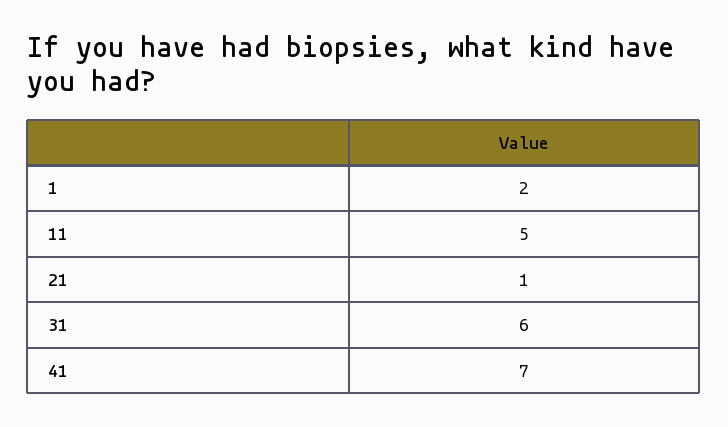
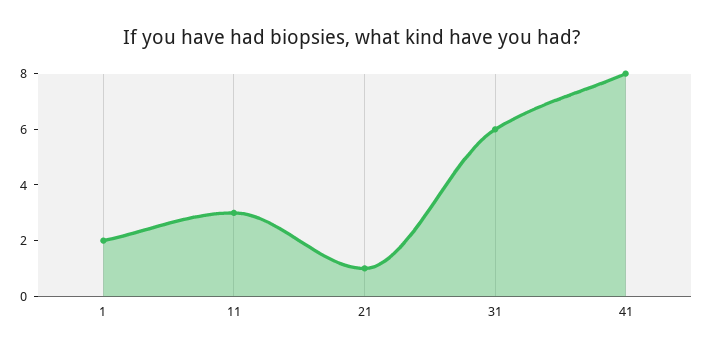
11: 5 -> 3
41: 7 -> 8

